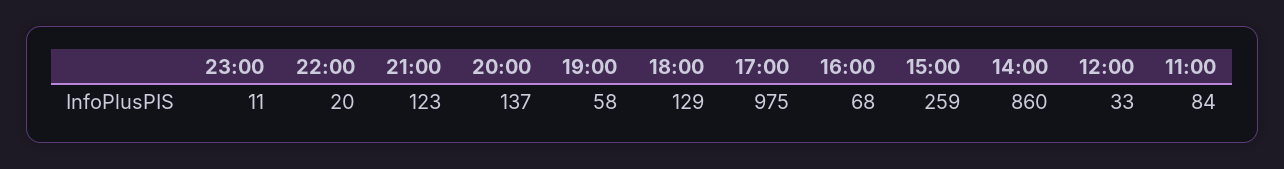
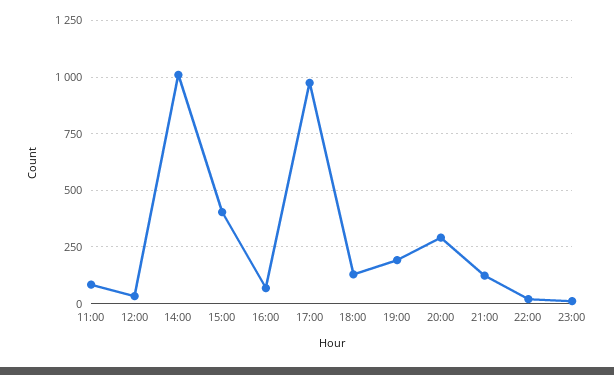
20:00: 137 -> 300
19:00: 58 -> 200
15:00: 259 -> 400
14:00: 860 -> 1000

